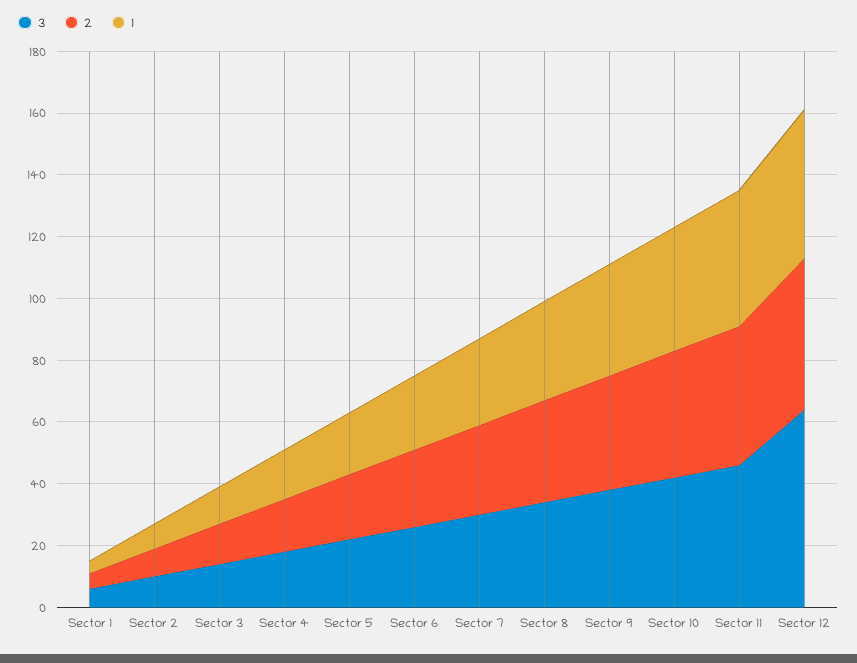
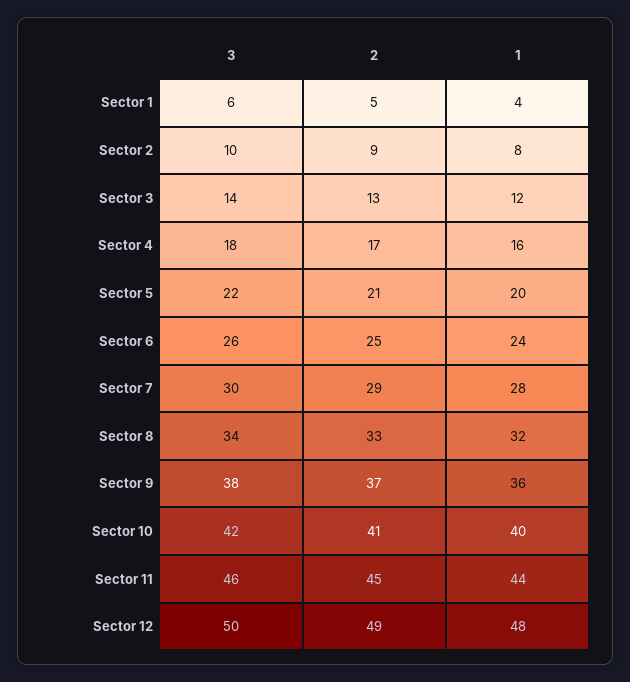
3, Sector 12: 65 -> 50

